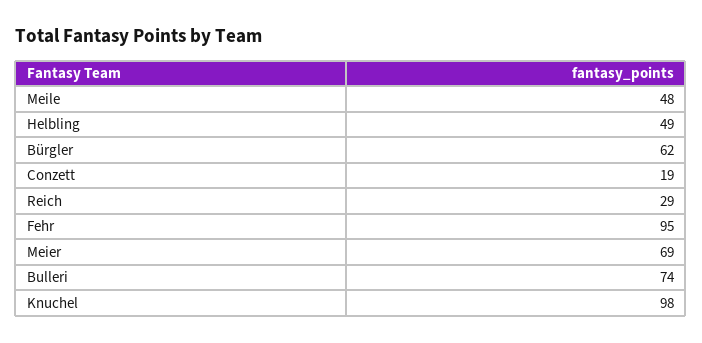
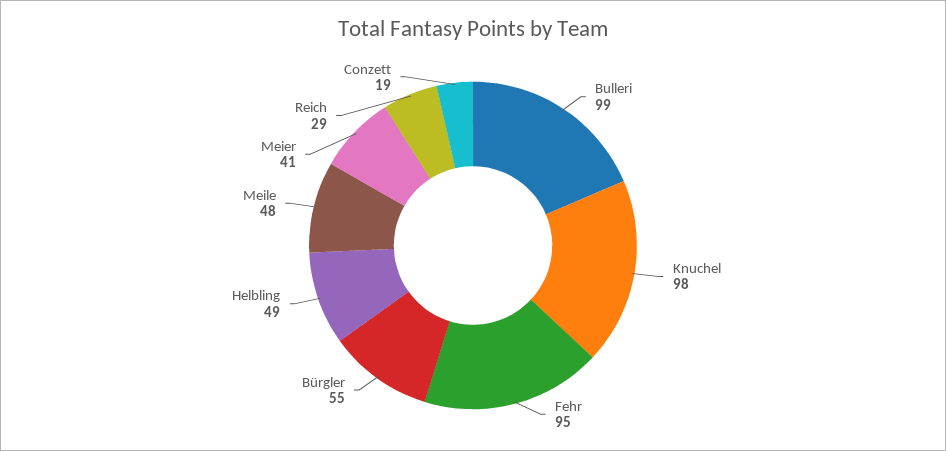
Bürgler: 62 -> 55
Meier: 69 -> 41
Bulleri: 74 -> 99

